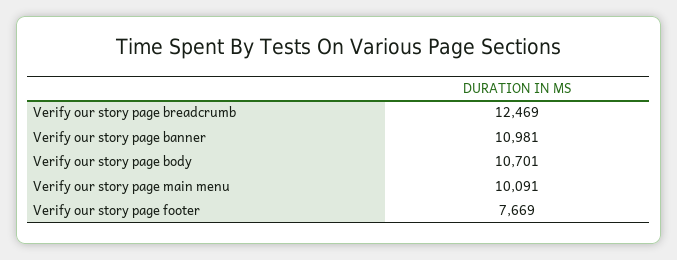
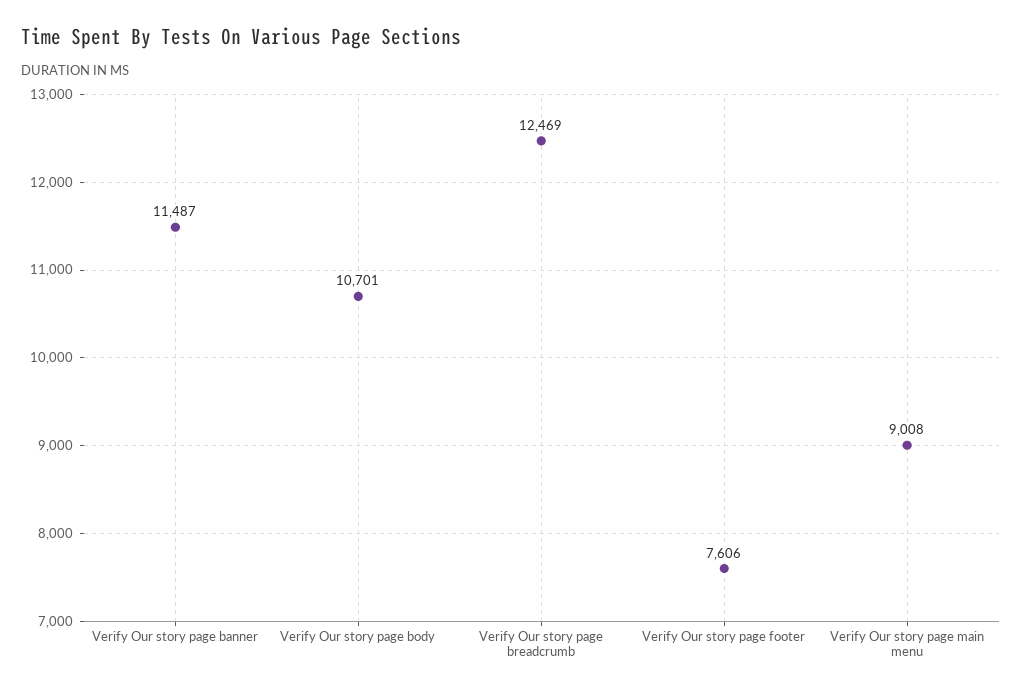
Verify our story page banner: 10981 -> 11487
Verify our story page main menu: 10091 -> 9008
Verify our story page footer: 7669 -> 7606

